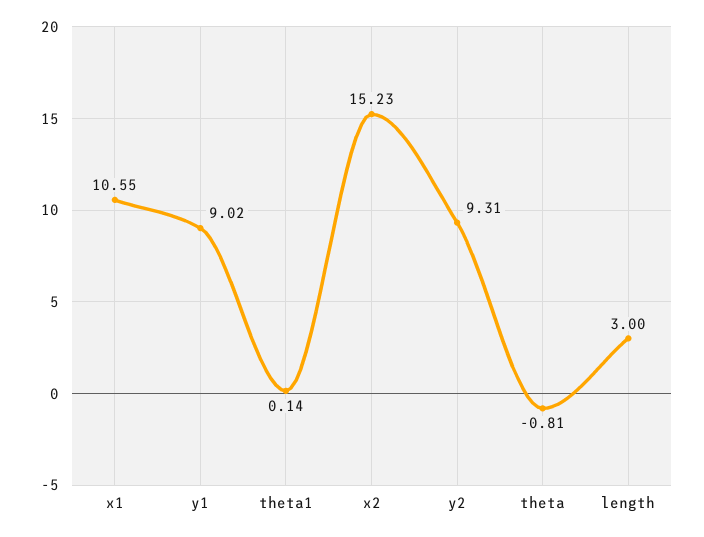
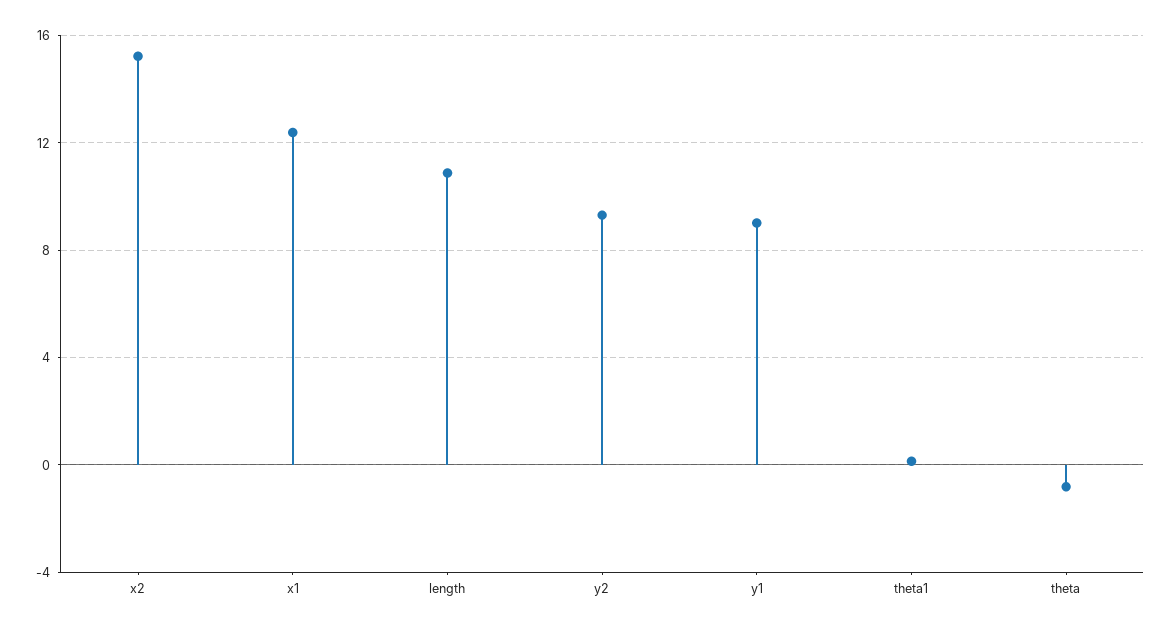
x1: 10.55 -> 12.5
length: 3 -> 11

